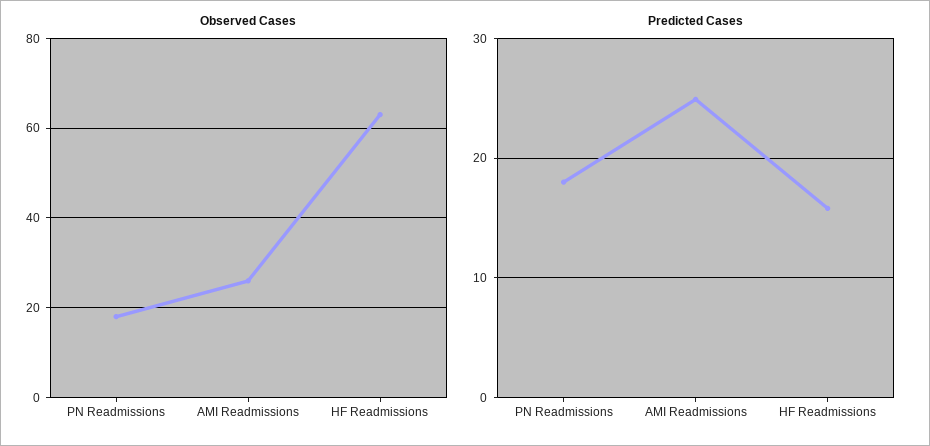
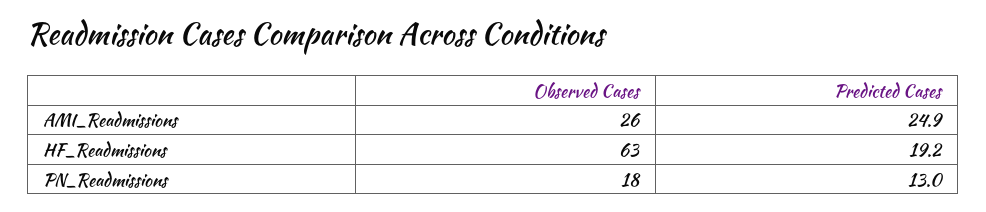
Predicted Cases, PN Readmissions: 18 -> 13
Predicted Cases, HF Readmissions: 16 -> 19.2

